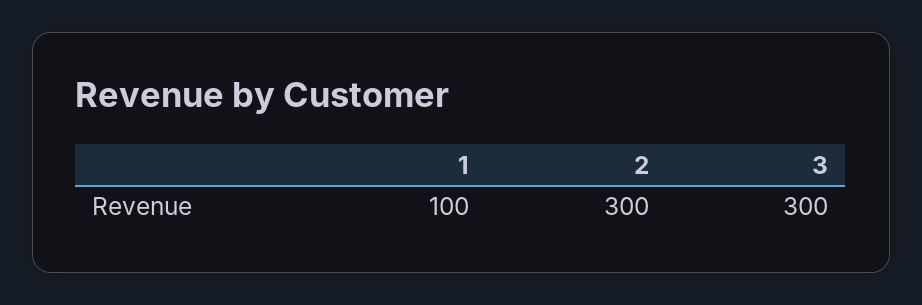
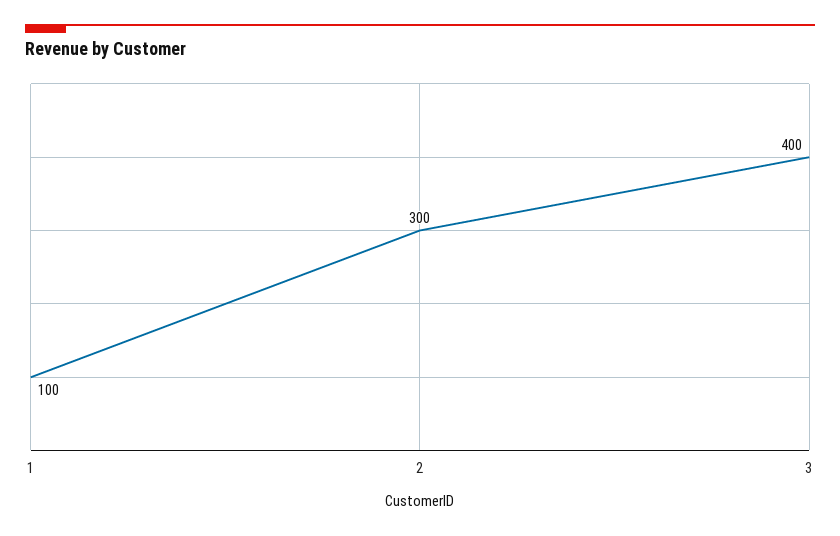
3: 300 -> 400

